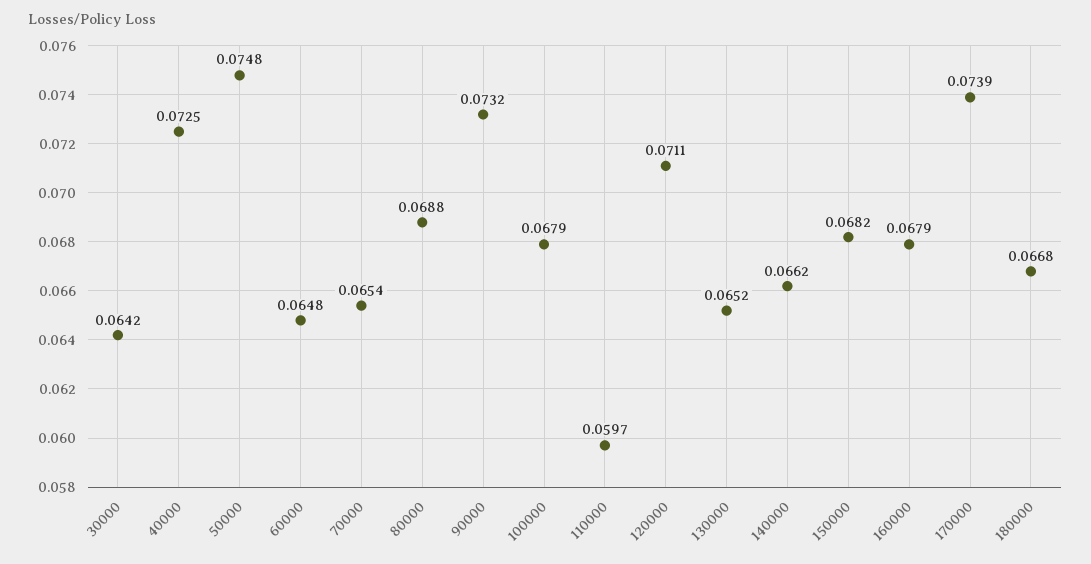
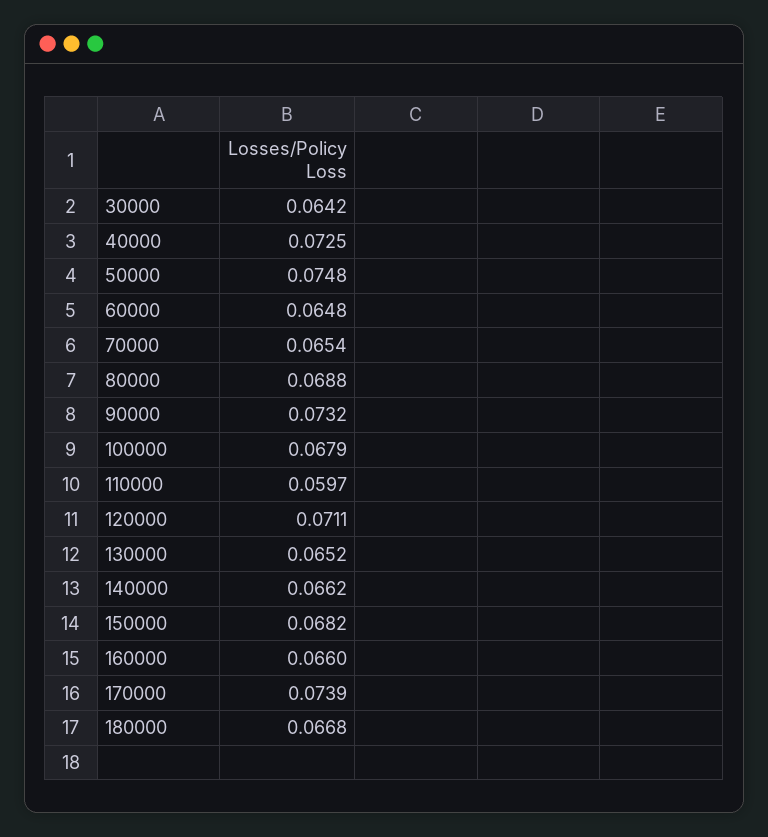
160000: 0.0679 -> 0.066

